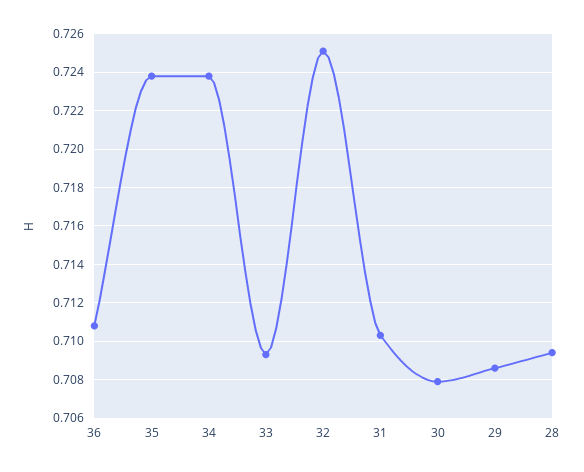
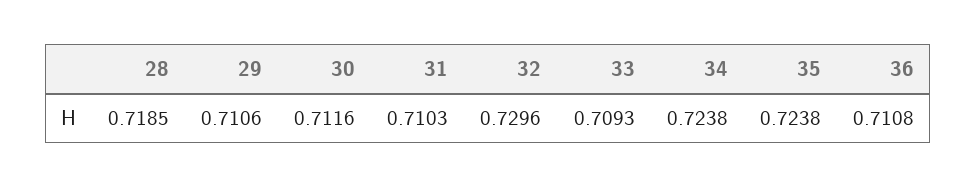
32: 0.725 -> 0.7296
30: 0.708 -> 0.7116
29: 0.7085 -> 0.7106
28: 0.7095 -> 0.7185

